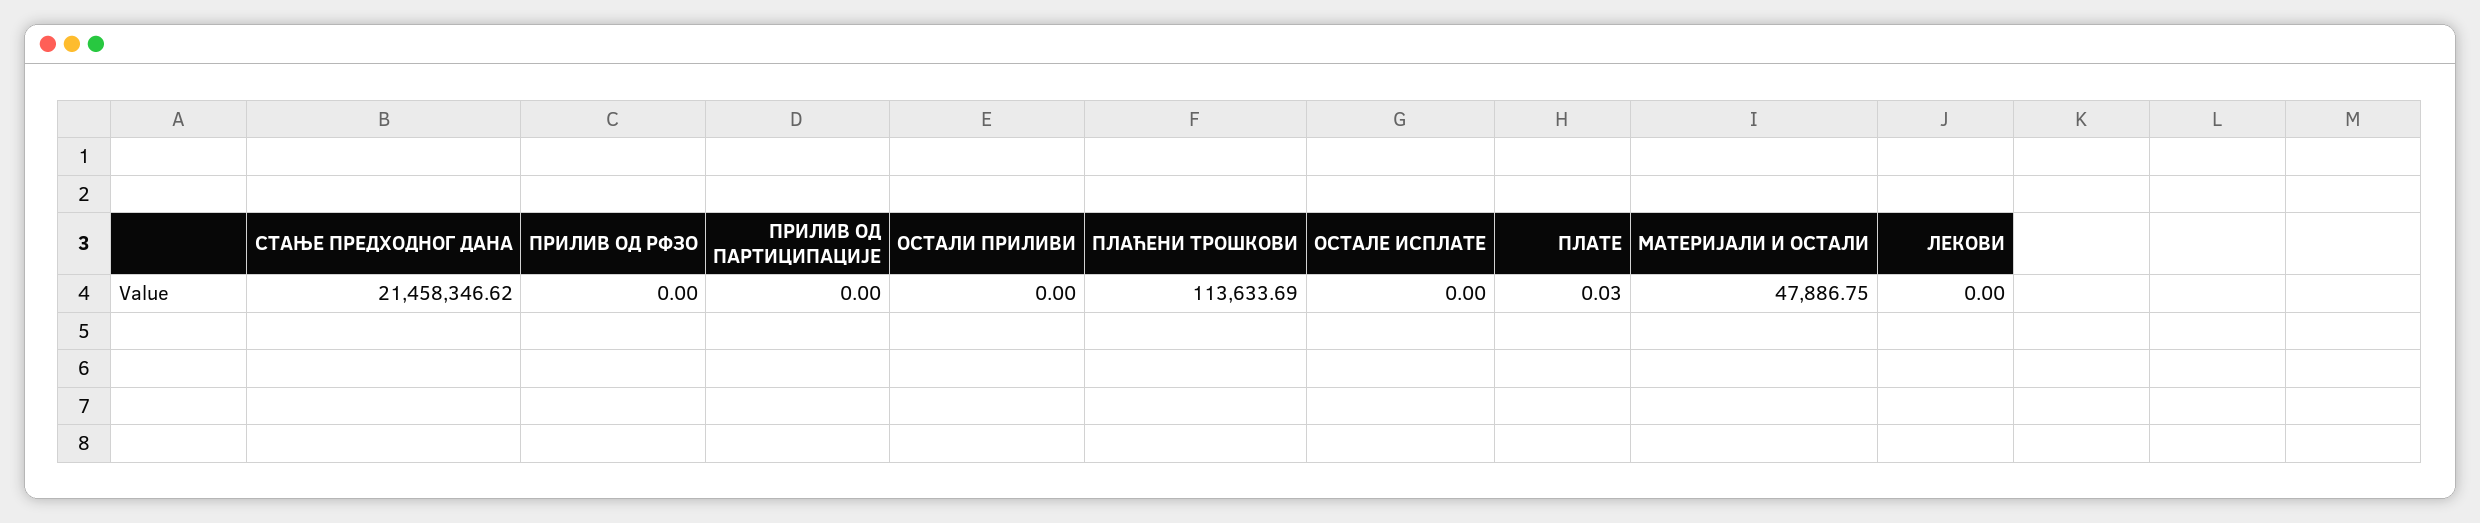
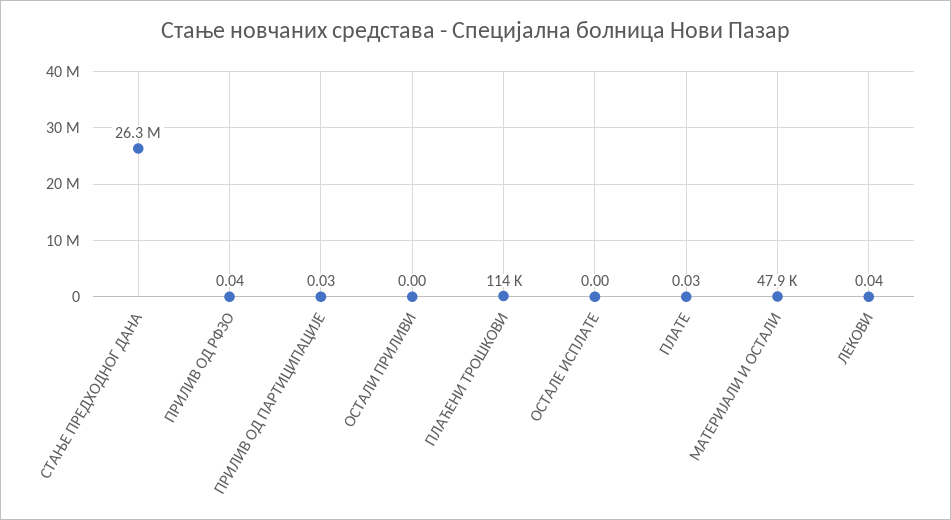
СТАЊЕ ПРЕДХОДНОГ ДАНА: 21458346.62 -> 26300000
ПРИЛИВ OД РФЗО: 0 -> 0.04
ПРИЛИВ ОД ПАРТИЦИПАЦИЈЕ: 0 -> 0.03
ЛЕКОВИ: 0 -> 0.04

